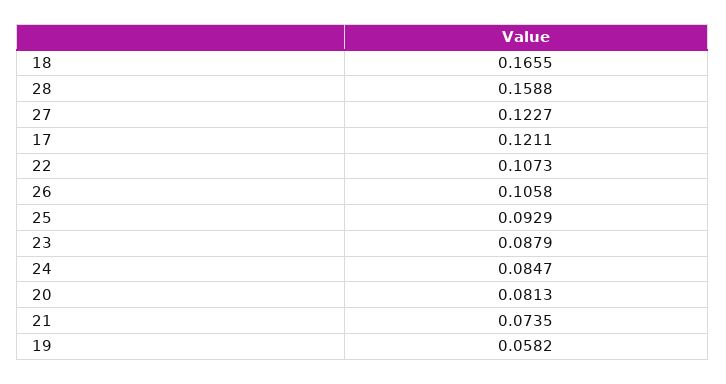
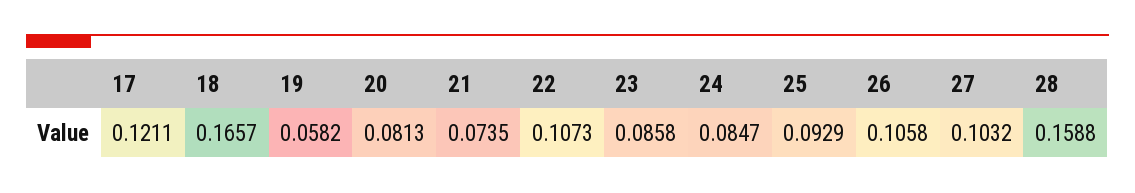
18: 0.1655 -> 0.1657
27: 0.1227 -> 0.1032
23: 0.0879 -> 0.0858

